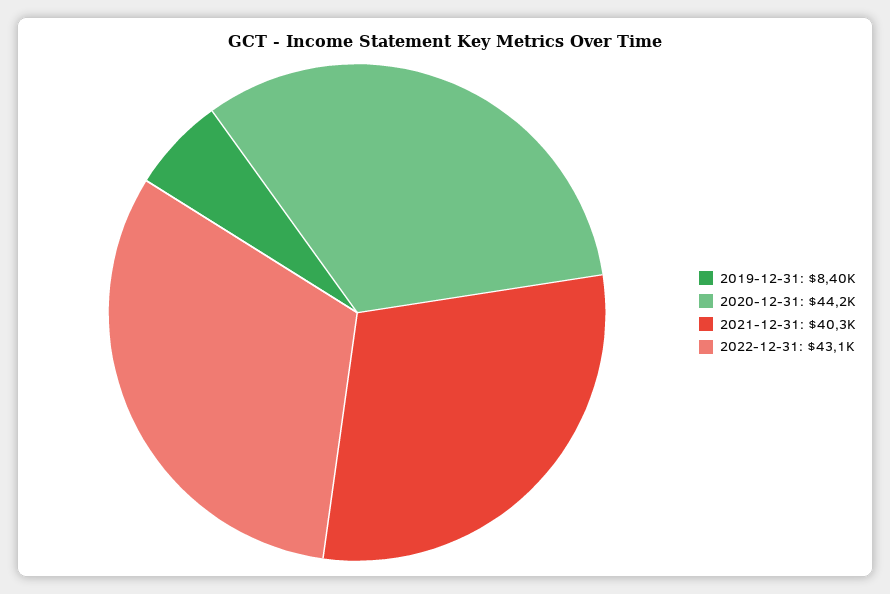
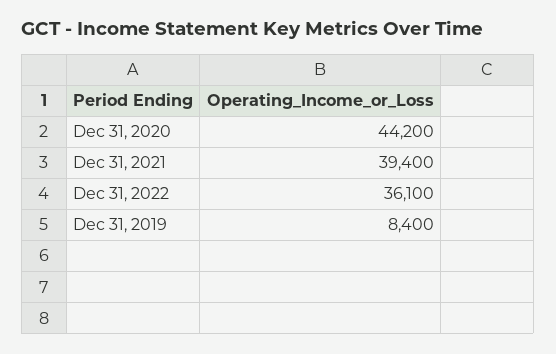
2021-12-31: 40300 -> 39400
2022-12-31: 43100 -> 36100

